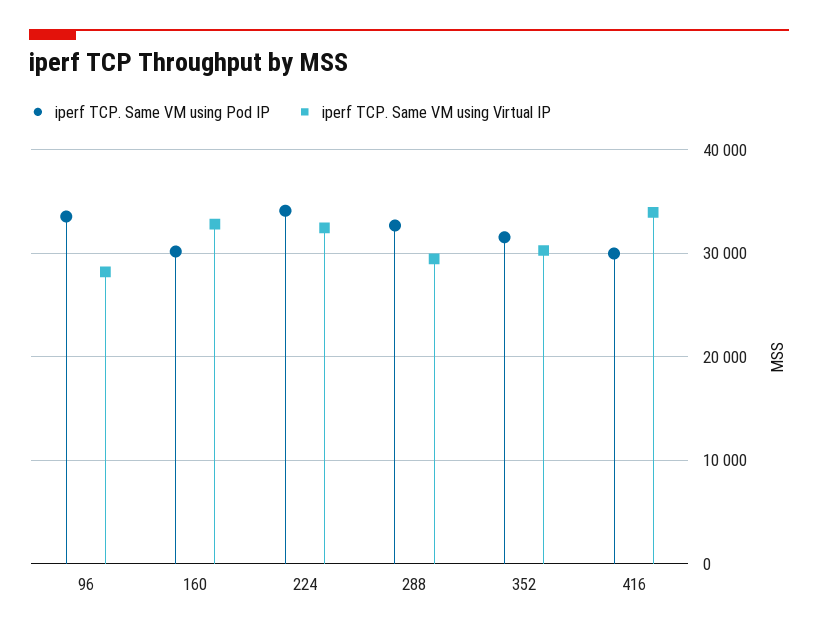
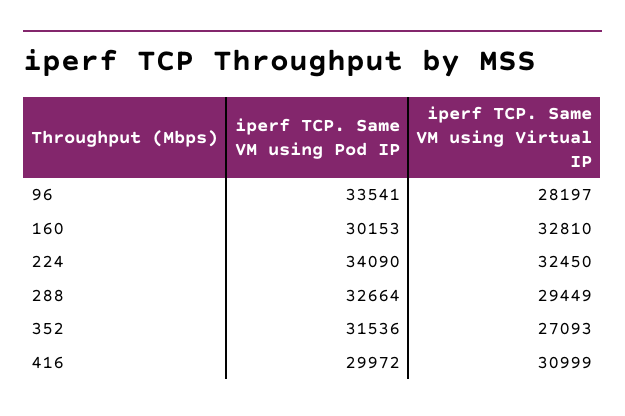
iperf TCP. Same VM using Virtual IP, 352: 30000 -> 27093
iperf TCP. Same VM using Virtual IP, 416: 34000 -> 30999

